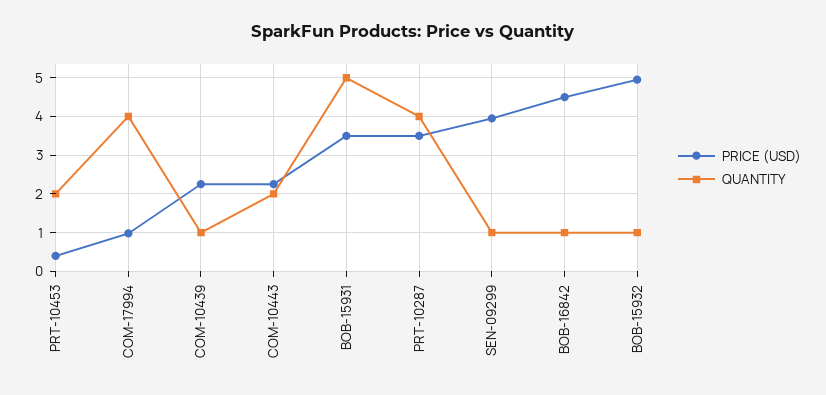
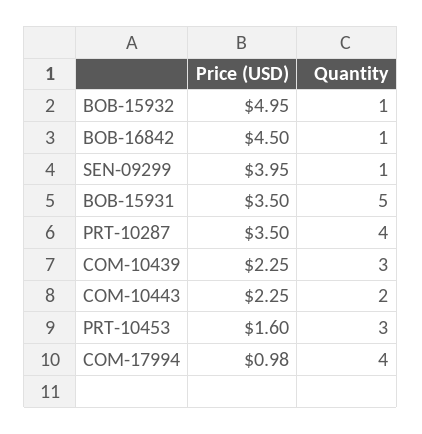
PRICE (USD), PRT-10453: 0.4 -> 1.6
QUANTITY, PRT-10453: 2 -> 3
QUANTITY, COM-10439: 1 -> 3

